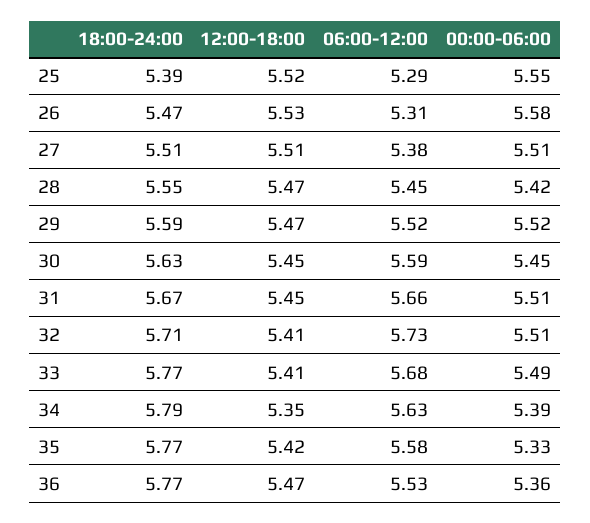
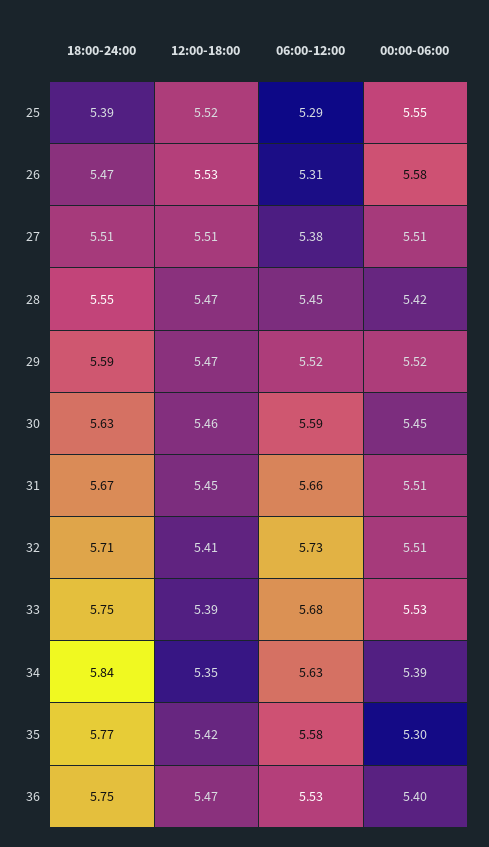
12:00-18:00, 30: 5.45 -> 5.46
18:00-24:00, 33: 5.77 -> 5.75
12:00-18:00, 33: 5.41 -> 5.39
00:00-06:00, 33: 5.49 -> 5.53
18:00-24:00, 34: 5.79 -> 5.84
00:00-06:00, 35: 5.33 -> 5.3
18:00-24:00, 36: 5.77 -> 5.75
00:00-06:00, 36: 5.36 -> 5.4

